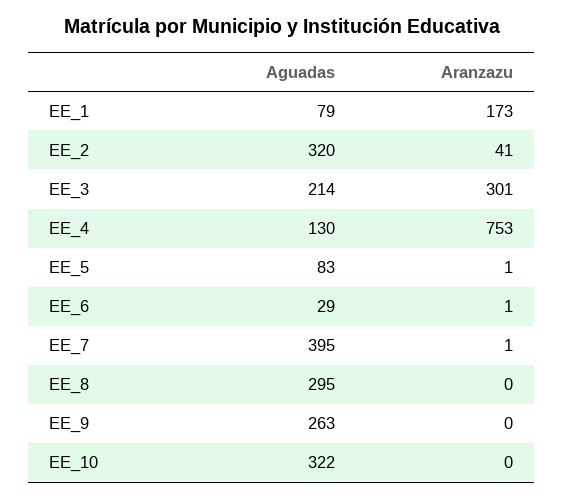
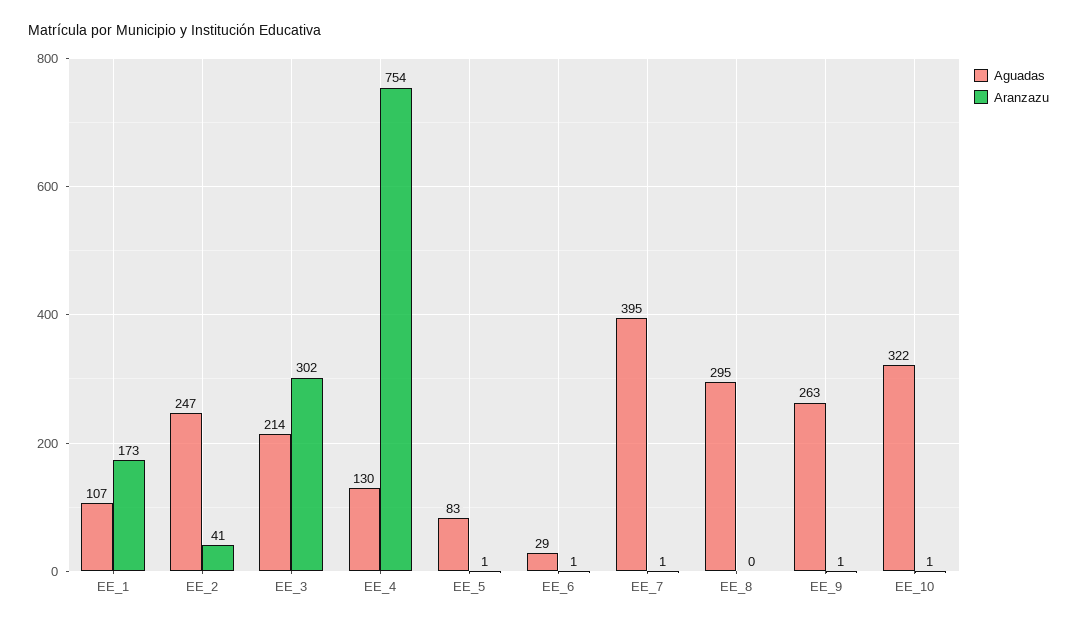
Aguadas, EE_1: 79 -> 107
Aguadas, EE_2: 320 -> 247
Aranzazu, EE_3: 301 -> 302
Aranzazu, EE_4: 753 -> 754
Aranzazu, EE_9: 0 -> 1
Aranzazu, EE_10: 0 -> 1

